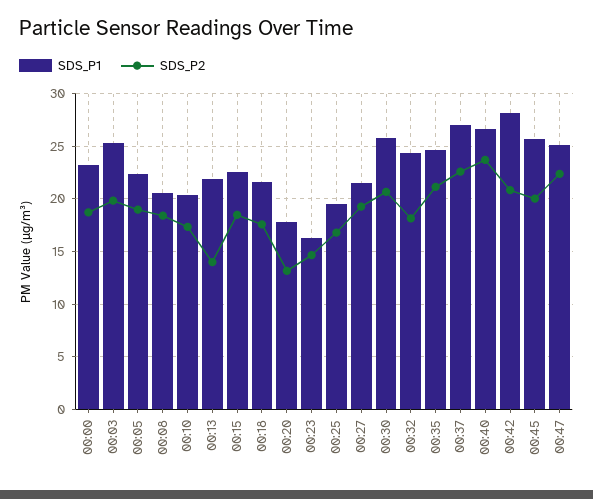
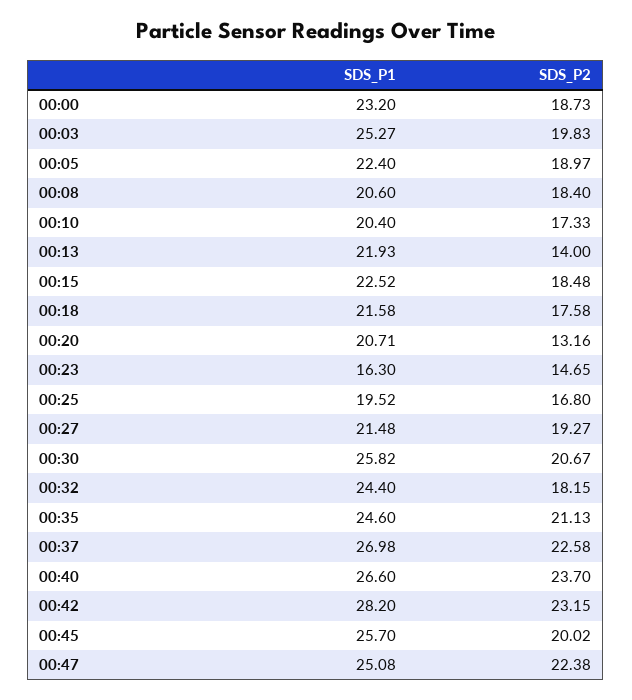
SDS_P1, 00:20: 18 -> 20.71
SDS_P2, 00:42: 21 -> 23.15

